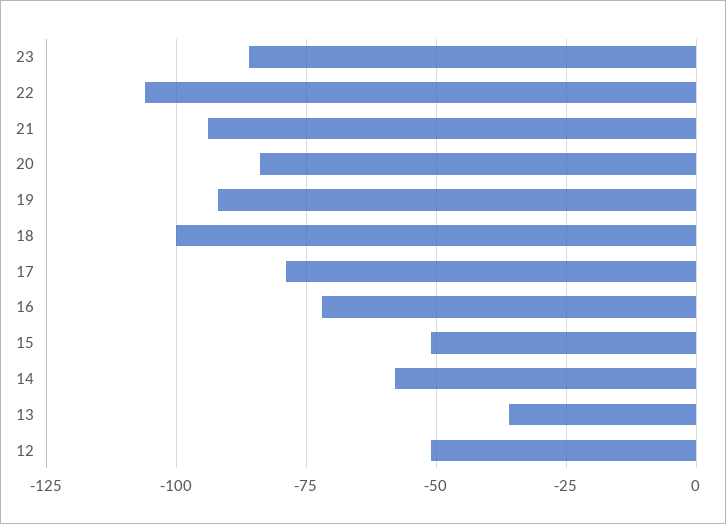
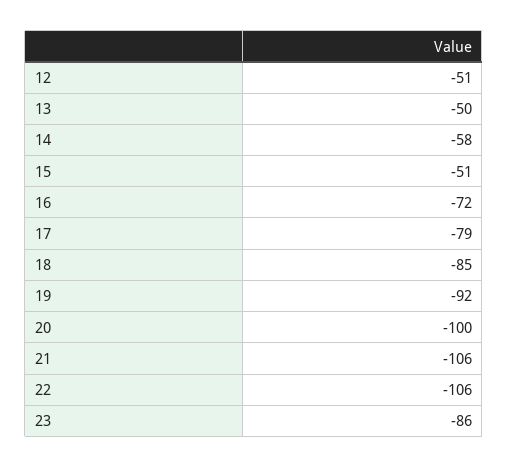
21: -95 -> -106
20: -85 -> -100
18: -100 -> -85
13: -35 -> -50

